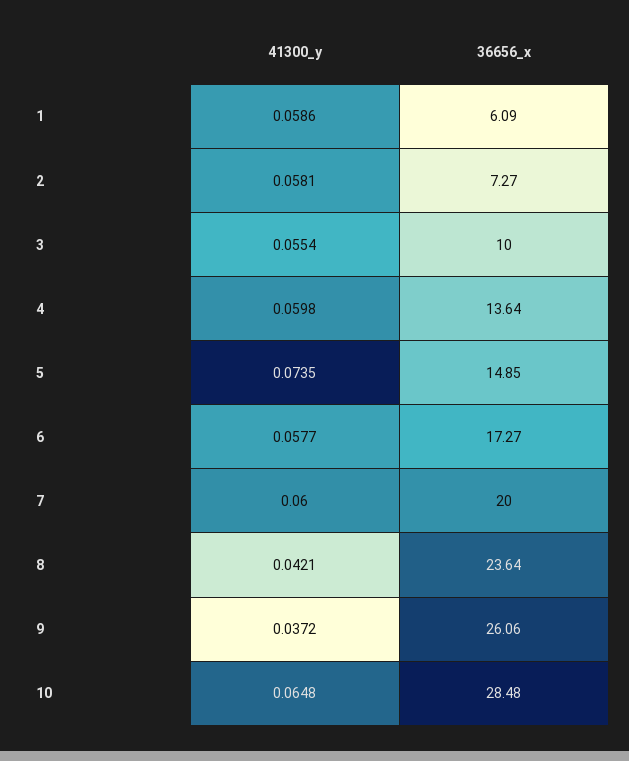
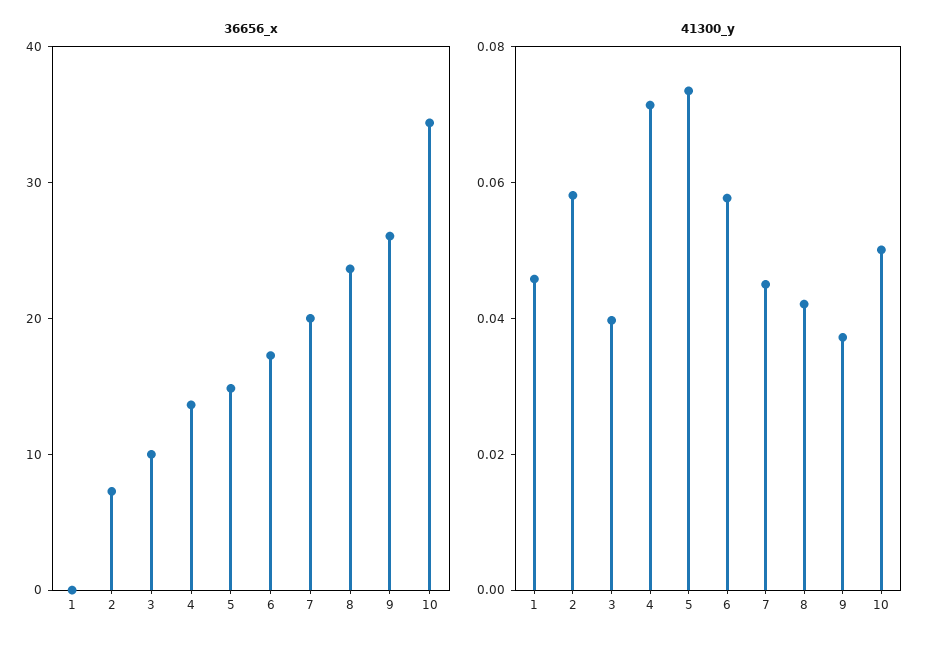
41300_y, 1: 0.0586 -> 0.045
36656_x, 1: 6.09 -> 0
41300_y, 3: 0.0554 -> 0.04
41300_y, 4: 0.0598 -> 0.07
41300_y, 7: 0.06 -> 0.045
41300_y, 10: 0.0648 -> 0.05
36656_x, 10: 28.48 -> 34

